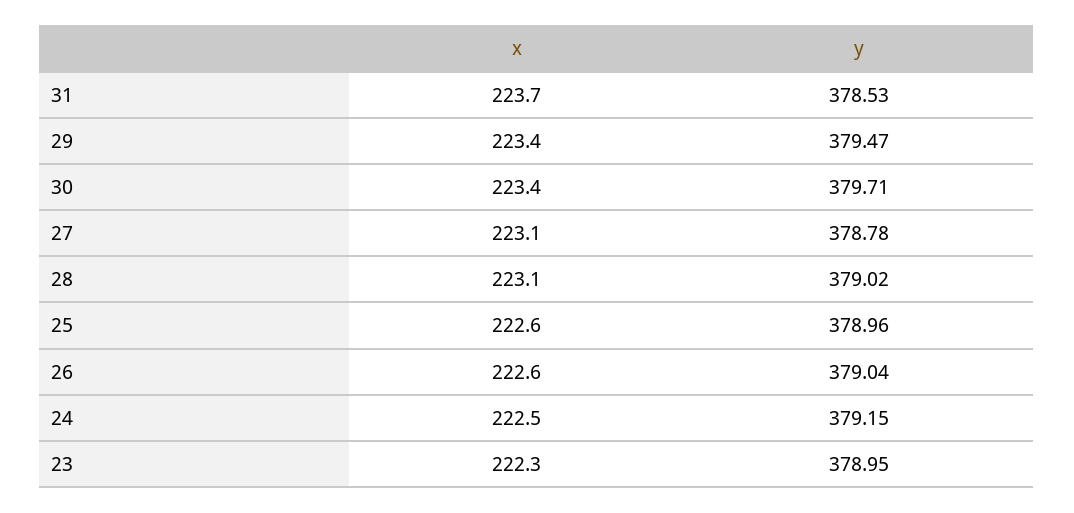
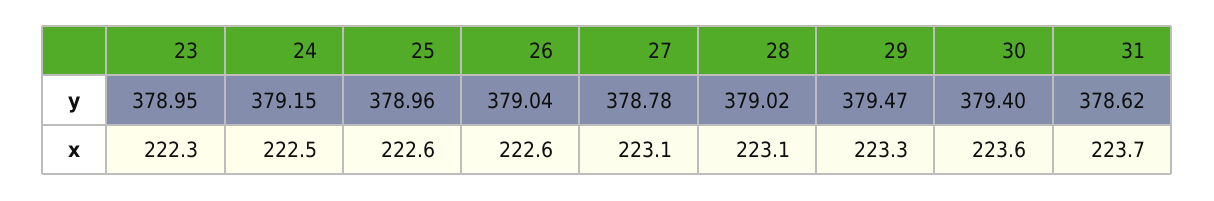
y, 31: 378.53 -> 378.62
x, 29: 223.4 -> 223.3
x, 30: 223.4 -> 223.6
y, 30: 379.71 -> 379.4

